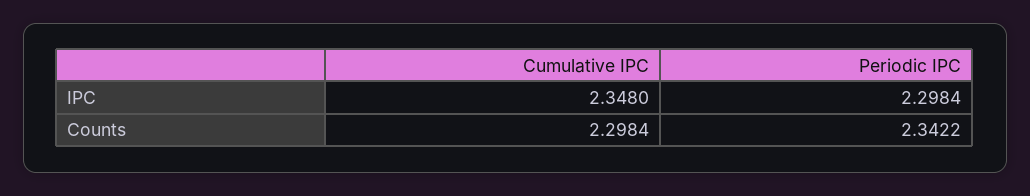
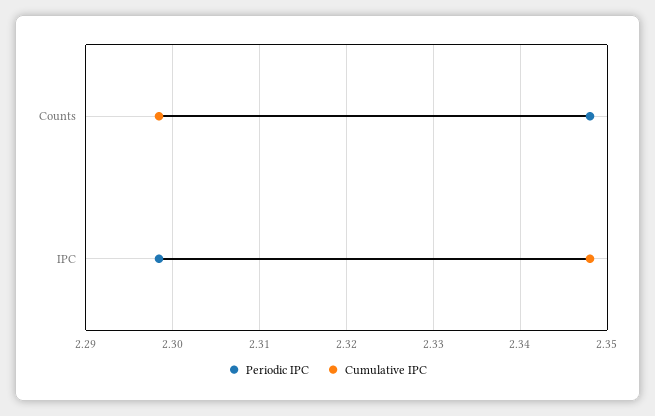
Periodic IPC, Counts: 2.3422 -> 2.348

